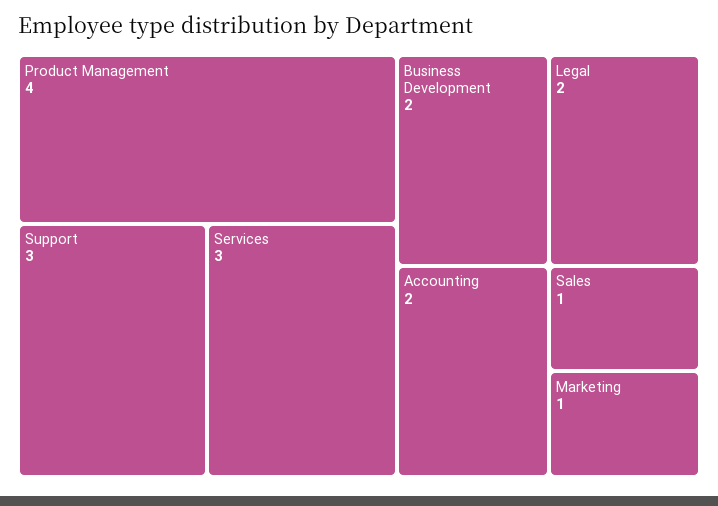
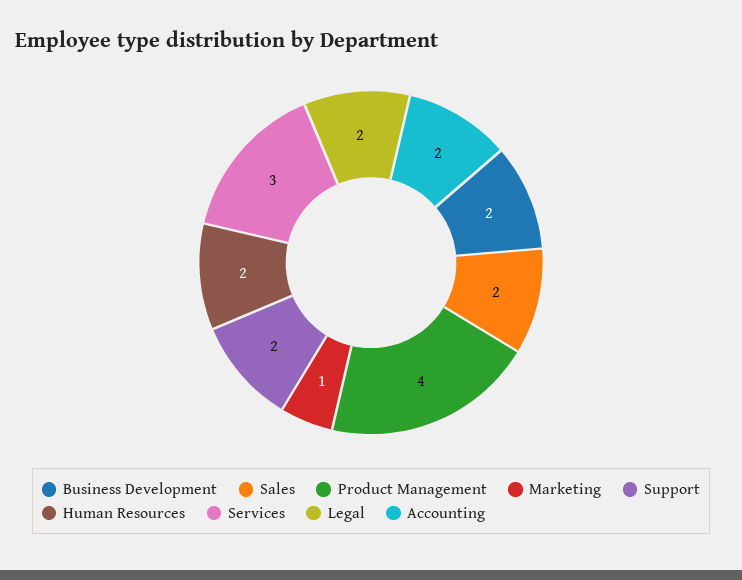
Support: 3 -> 2
Sales: 1 -> 2
Human Resources: none -> 2

